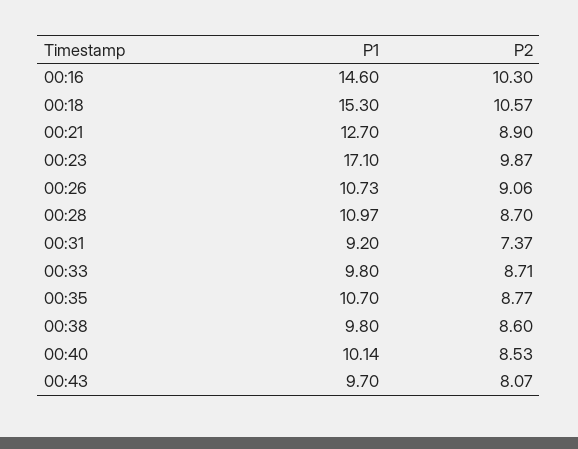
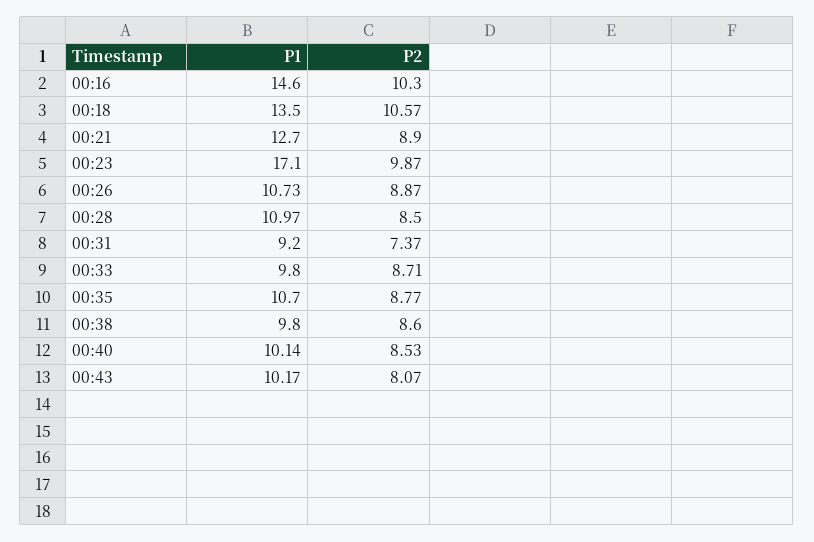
P1, 00:18: 15.3 -> 13.5
P2, 00:26: 9.06 -> 8.87
P2, 00:28: 8.7 -> 8.5
P1, 00:43: 9.7 -> 10.17

